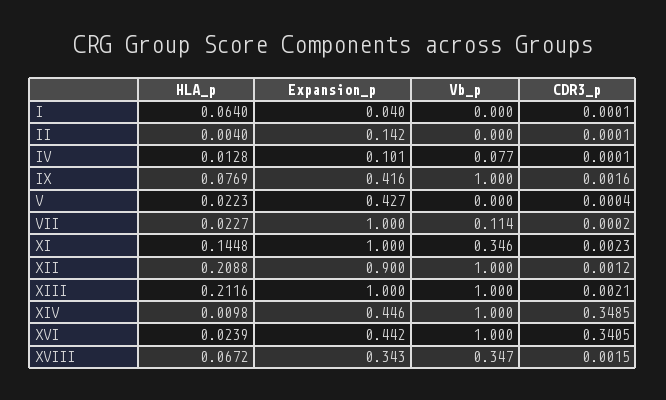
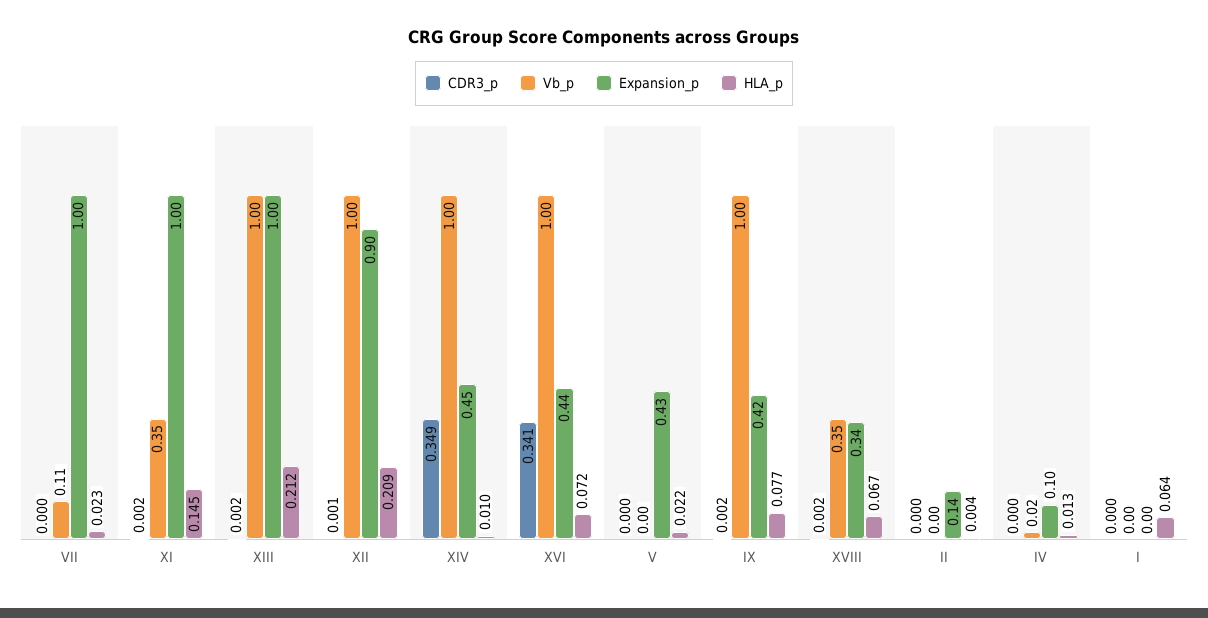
Expansion_p, I: 0.04 -> 0
Vb_p, IV: 0.077 -> 0.02
HLA_p, XVI: 0.0239 -> 0.072

